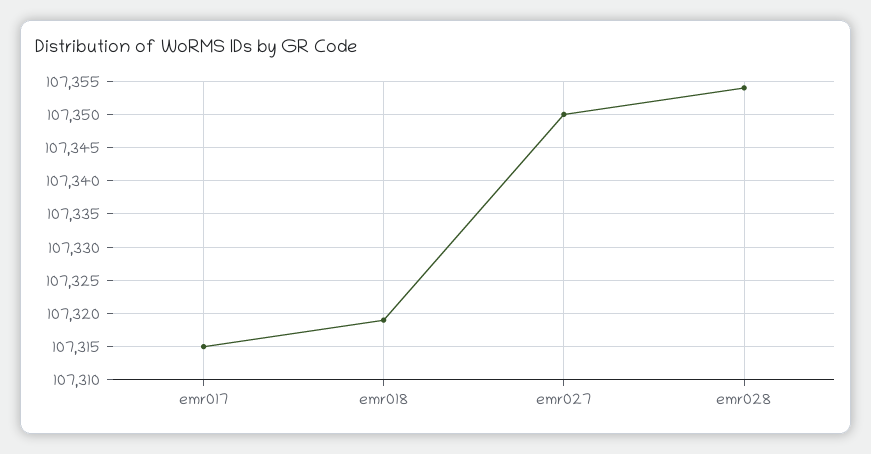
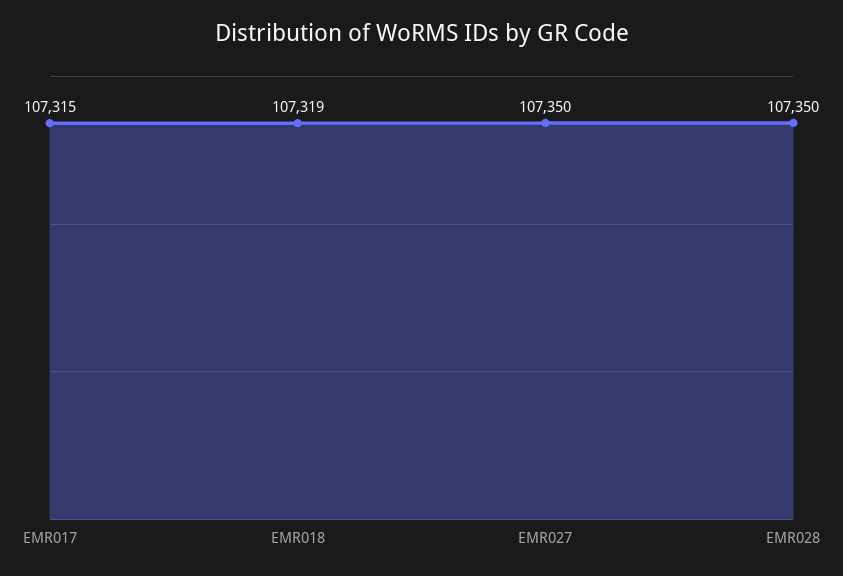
emr028: 107354 -> 107350

